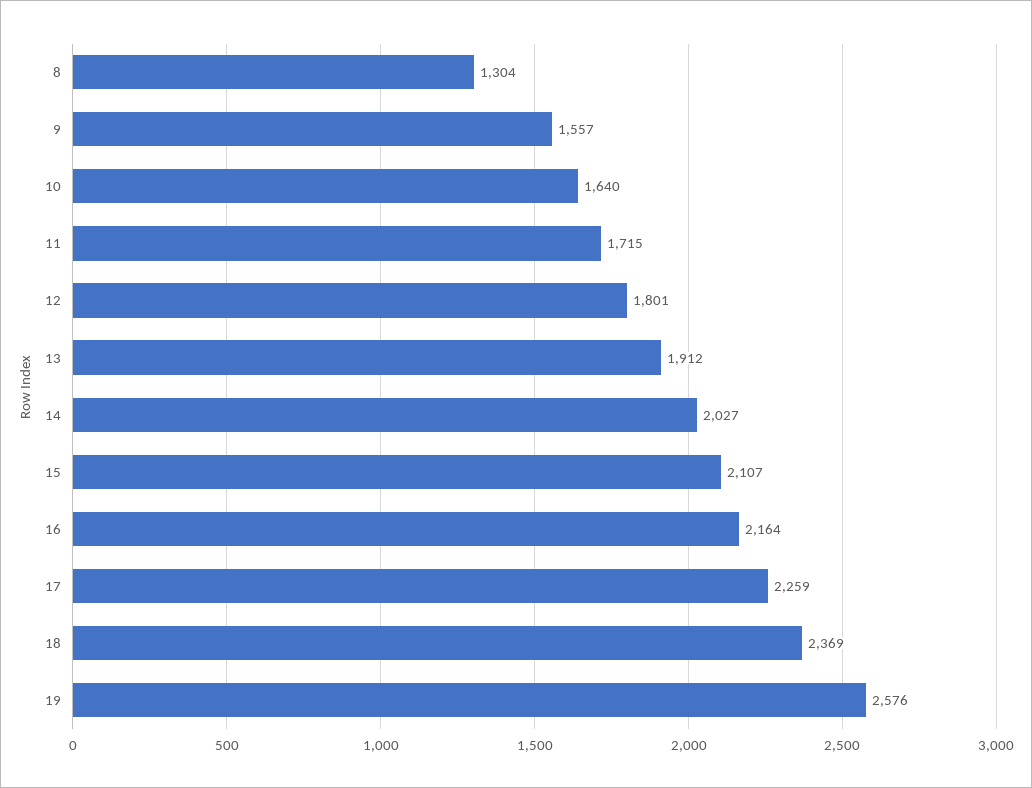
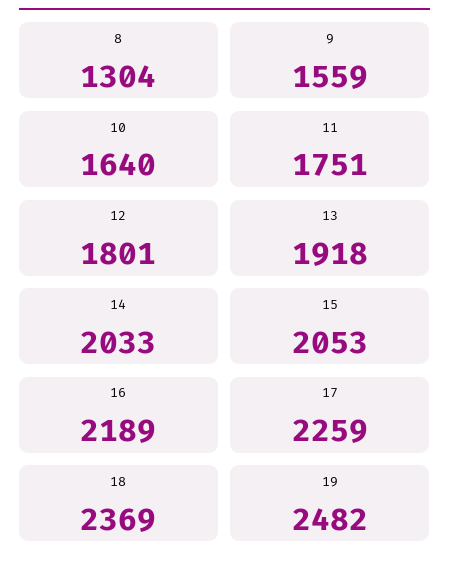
9: 1557 -> 1559
11: 1715 -> 1751
13: 1912 -> 1918
14: 2027 -> 2033
15: 2107 -> 2053
16: 2164 -> 2189
19: 2576 -> 2482

